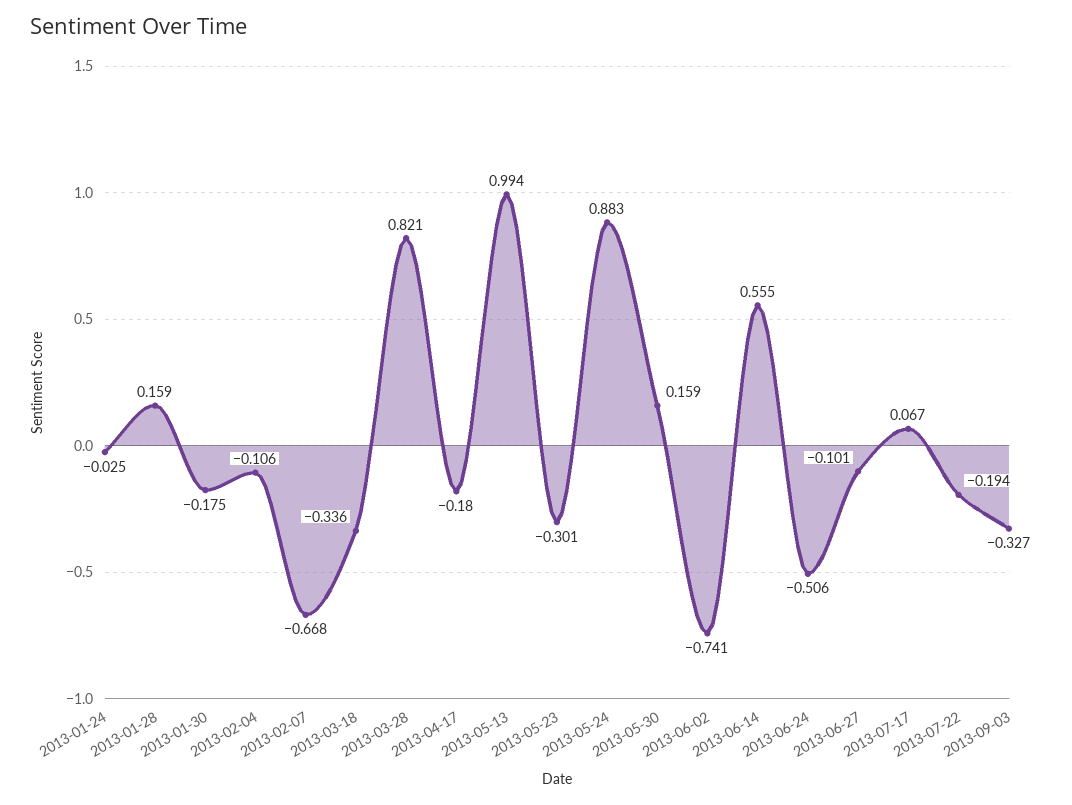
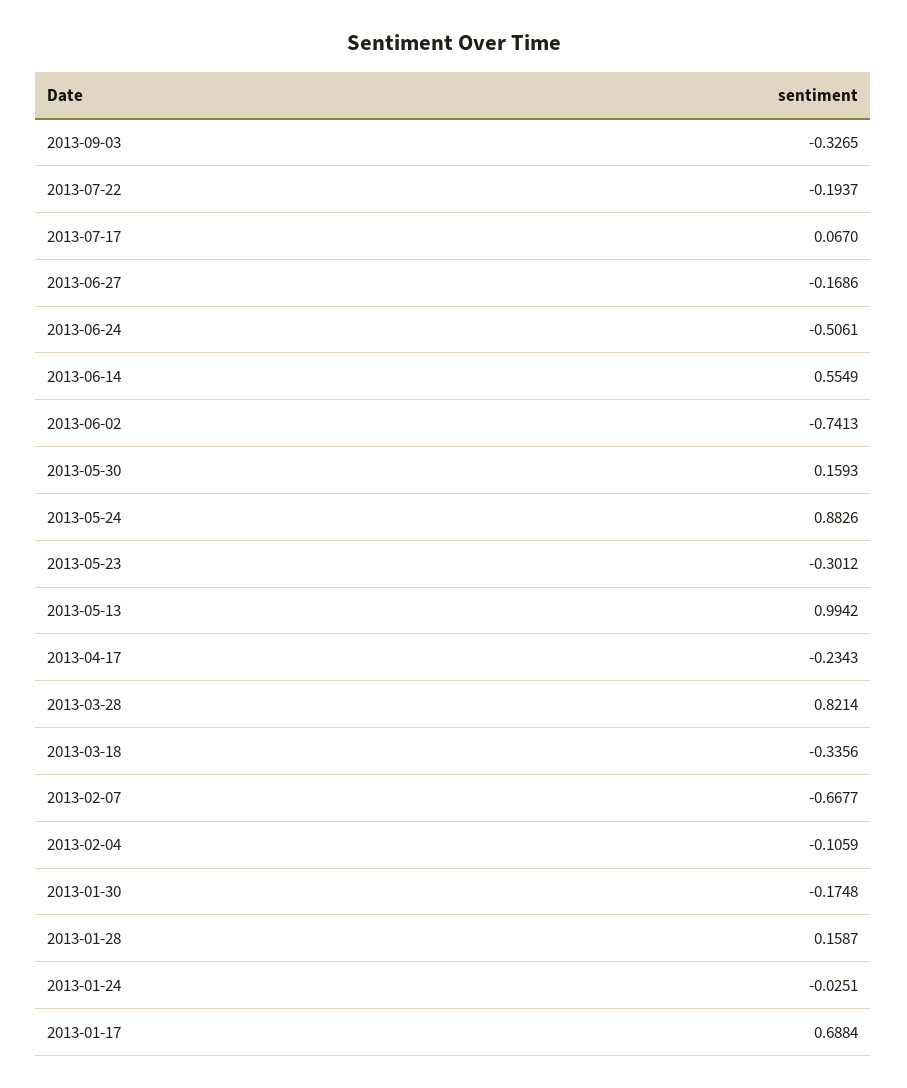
2013-04-17: -0.18 -> -0.2343
2013-06-27: -0.101 -> -0.1686
2013-01-17: none -> 0.6884

